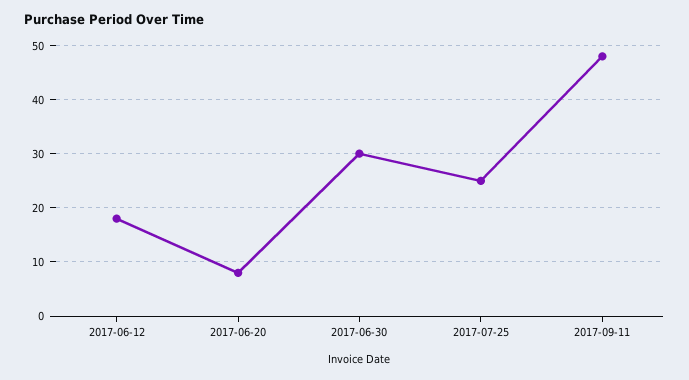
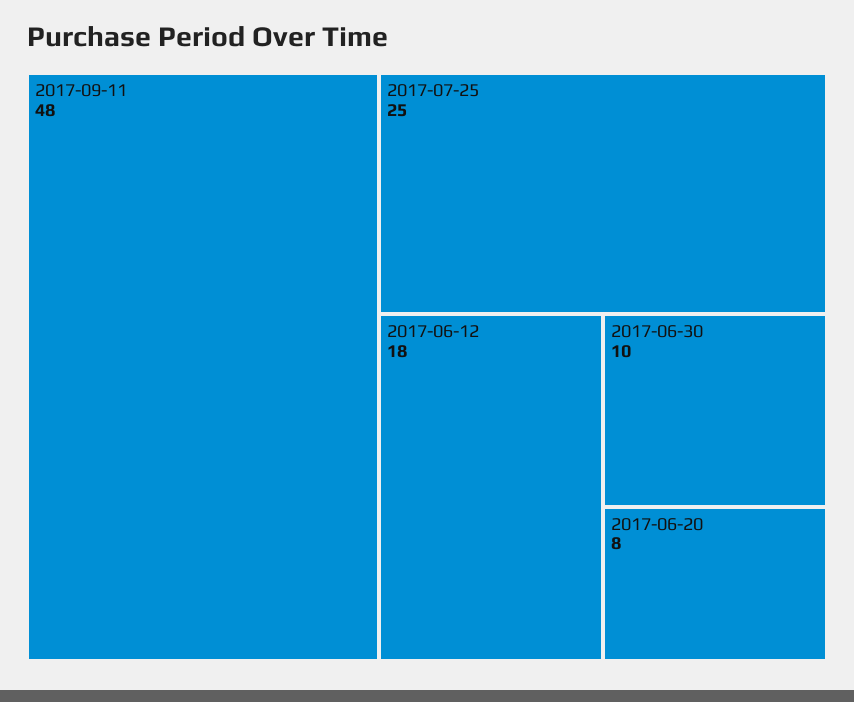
2017-06-30: 30 -> 10

